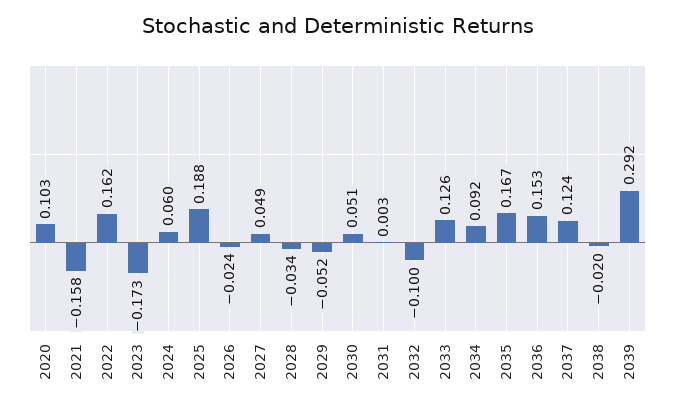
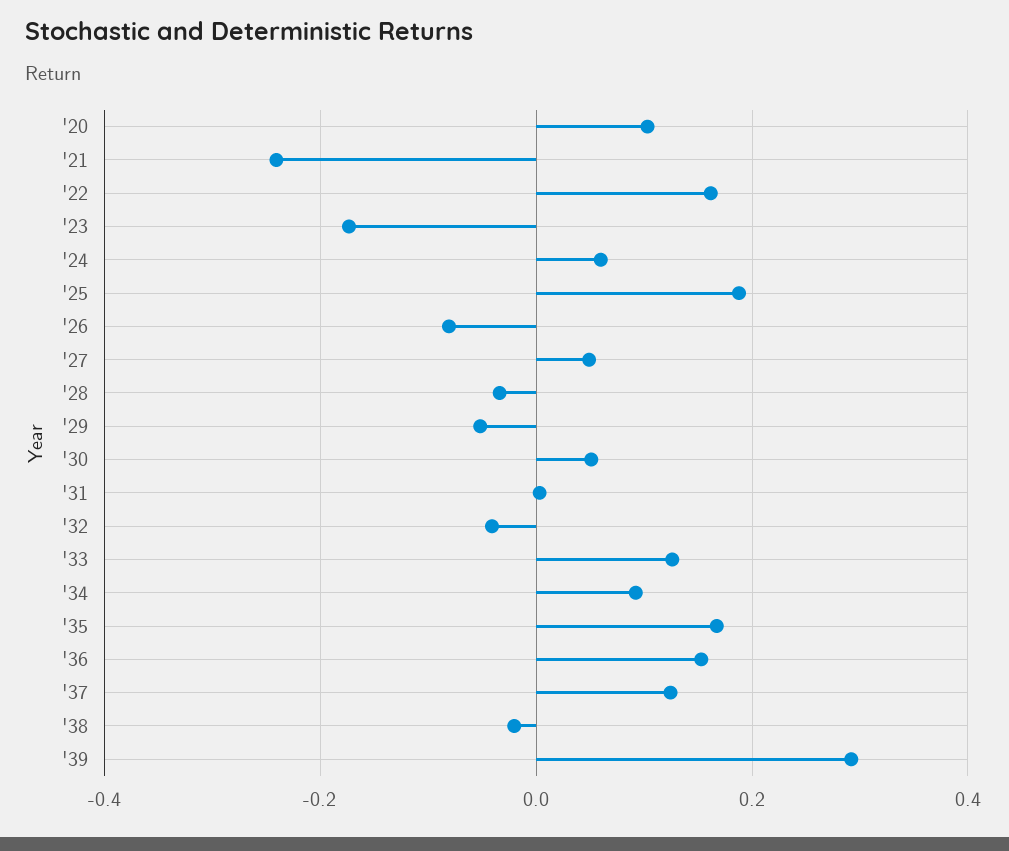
2021: -0.158 -> -0.24
2026: -0.024 -> -0.08
2032: -0.1 -> -0.04

